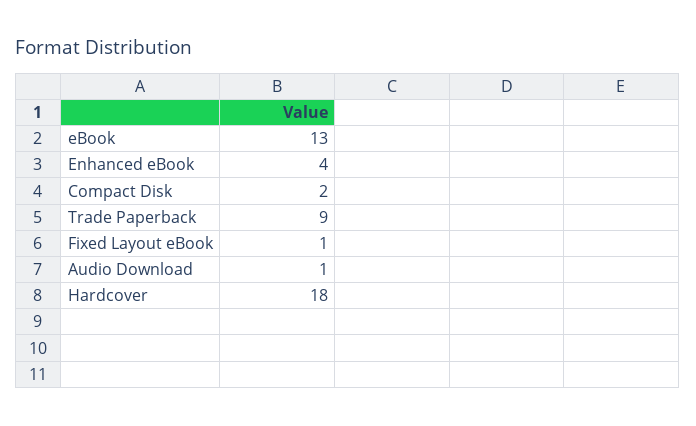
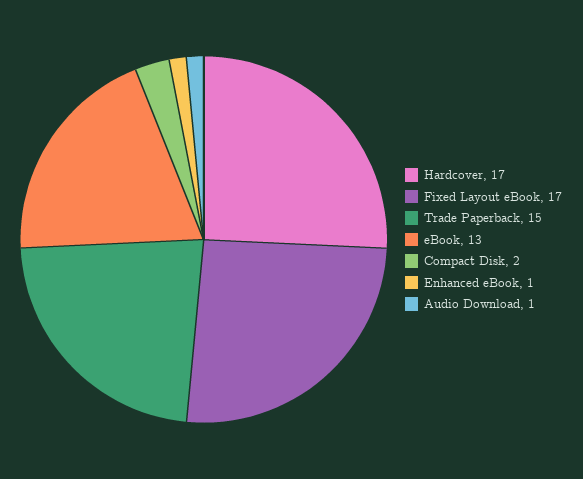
Enhanced eBook: 4 -> 1
Trade Paperback: 9 -> 15
Fixed Layout eBook: 1 -> 17
Hardcover: 18 -> 17

